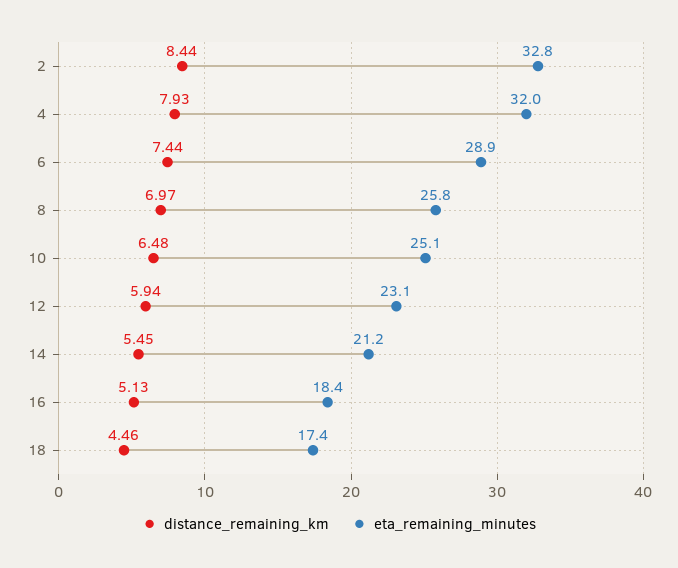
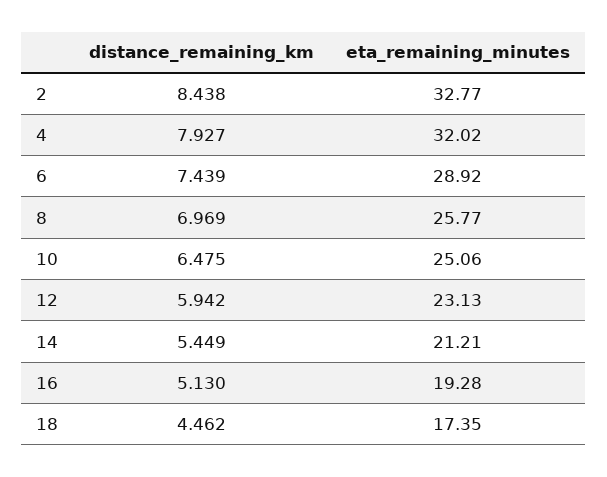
eta_remaining_minutes, 16: 18.4 -> 19.28

